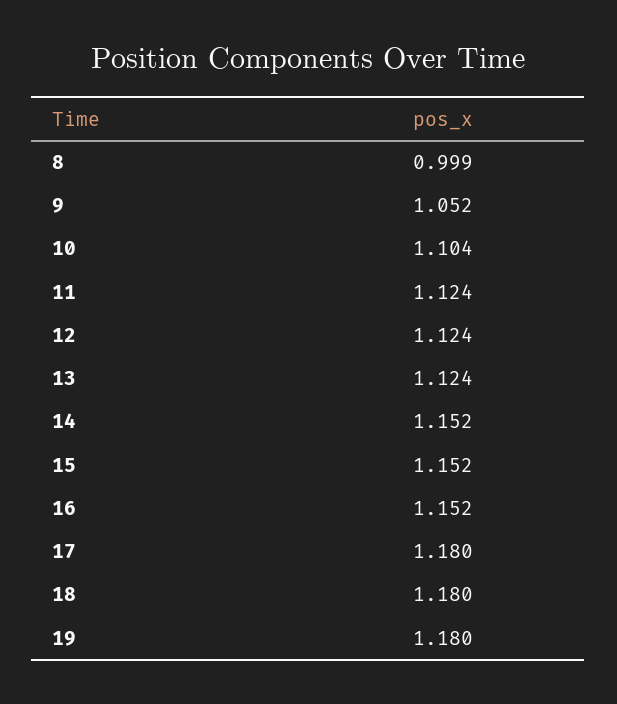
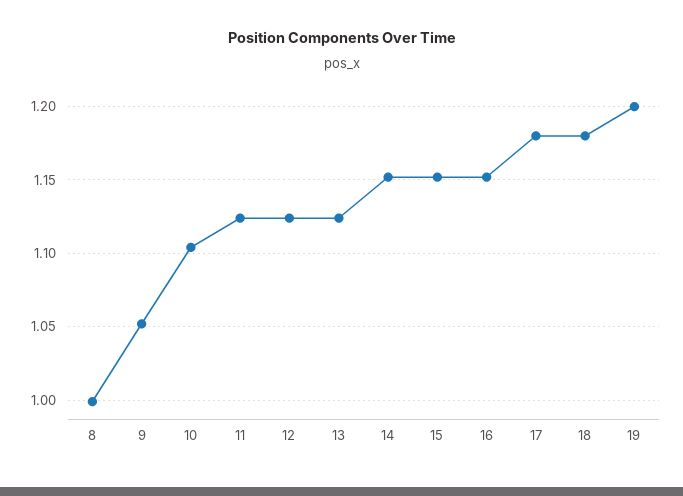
19: 1.18 -> 1.2

